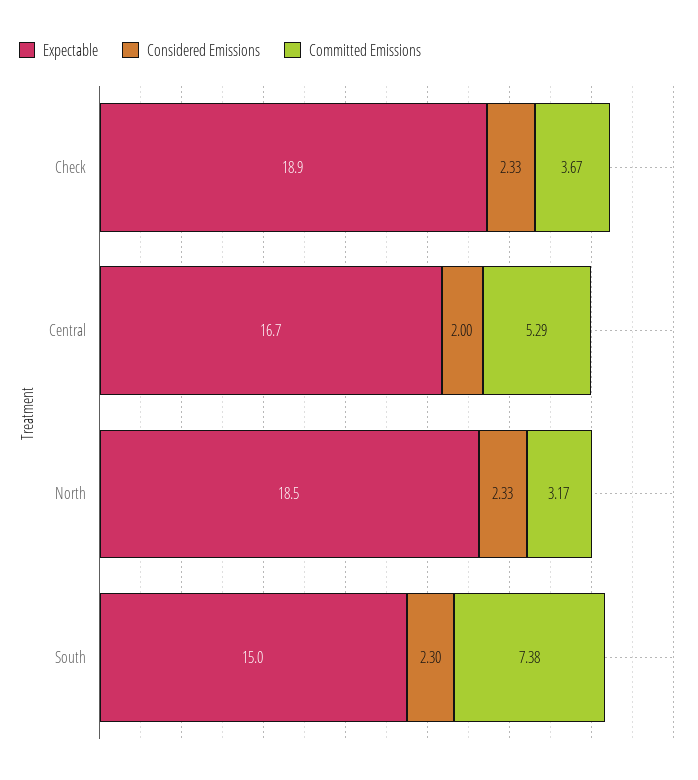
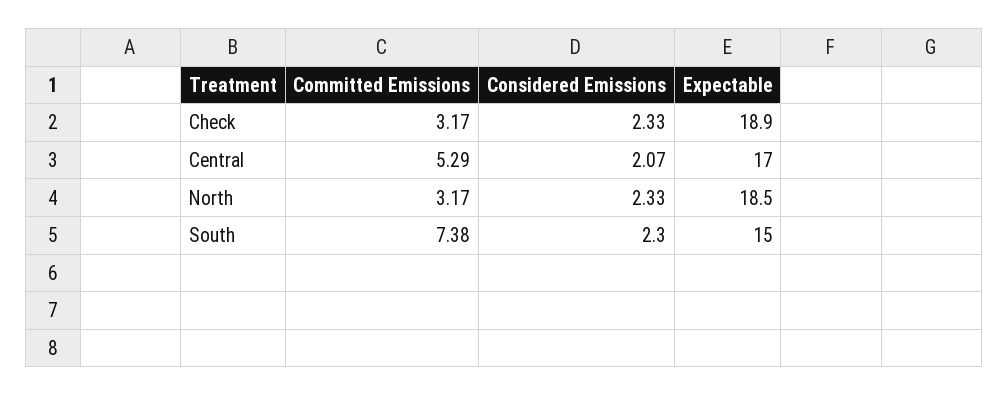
Committed Emissions, Check: 3.67 -> 3.17
Expectable, Central: 16.7 -> 17
Considered Emissions, Central: 2 -> 2.07

